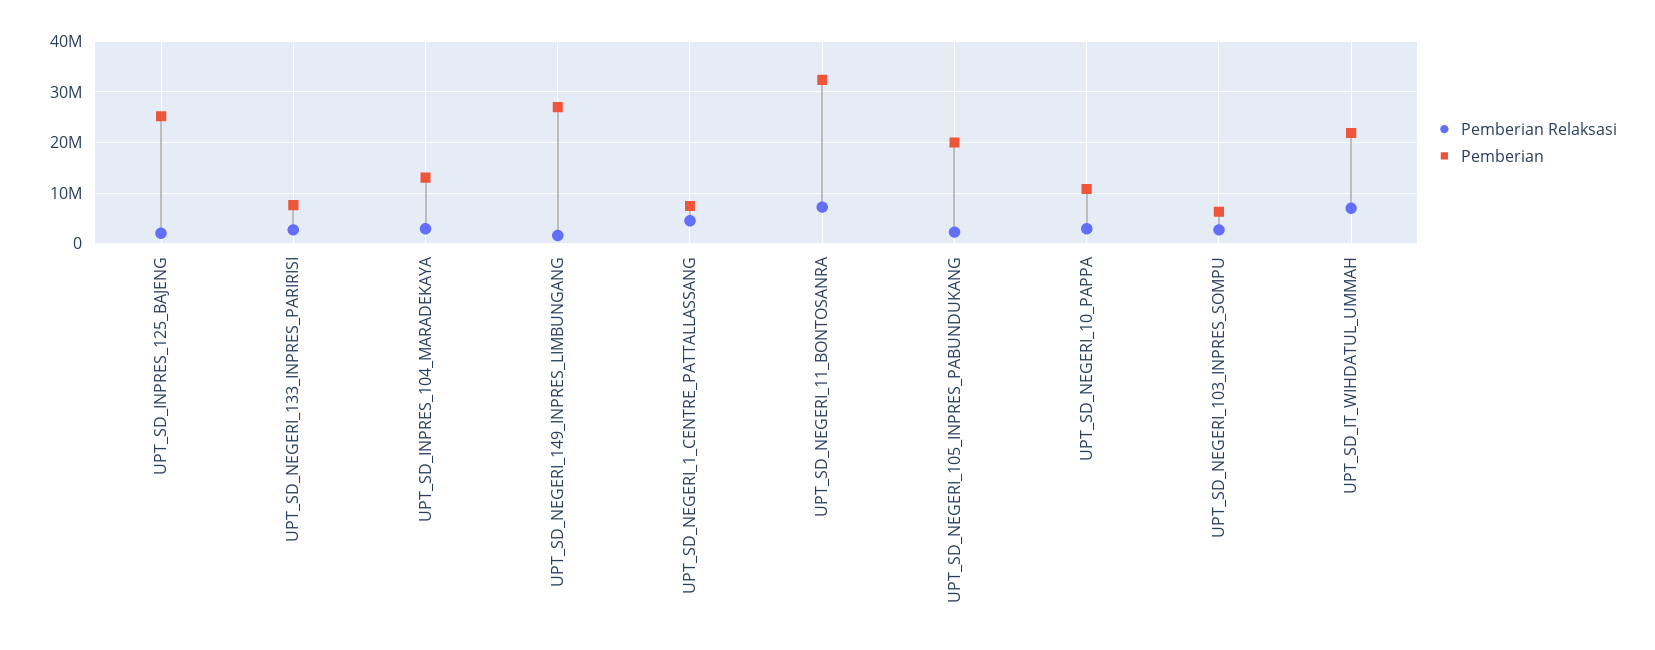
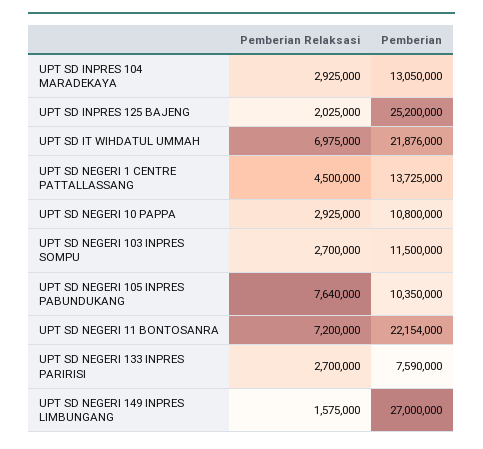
Pemberian, UPT_SD_NEGERI_1_CENTRE_PATTALLASSANG: 8000000 -> 13725000
Pemberian, UPT_SD_NEGERI_11_BONTOSANRA: 32000000 -> 22154000
Pemberian Relaksasi, UPT_SD_NEGERI_105_INPRES_PABUNDUKANG: 2000000 -> 7640000
Pemberian, UPT_SD_NEGERI_105_INPRES_PABUNDUKANG: 20000000 -> 10350000
Pemberian, UPT_SD_NEGERI_103_INPRES_SOMPU: 6000000 -> 11500000

